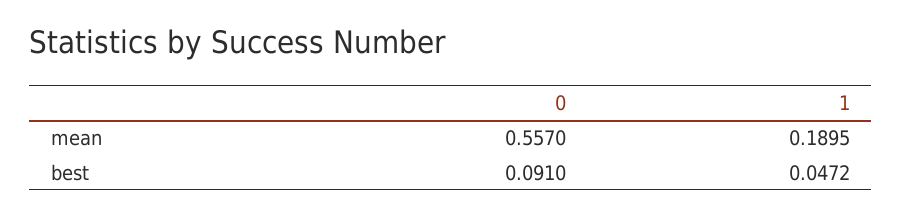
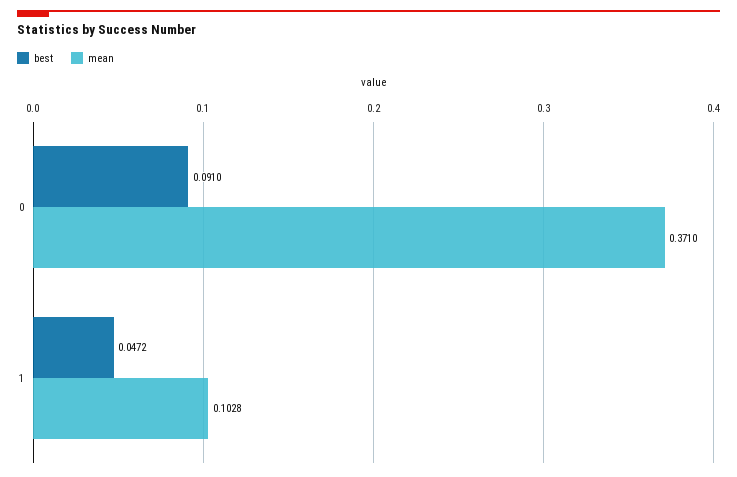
mean, 0: 0.557 -> 0.371
mean, 1: 0.1895 -> 0.1028

